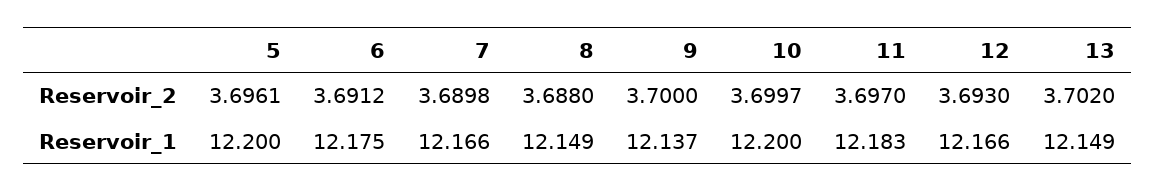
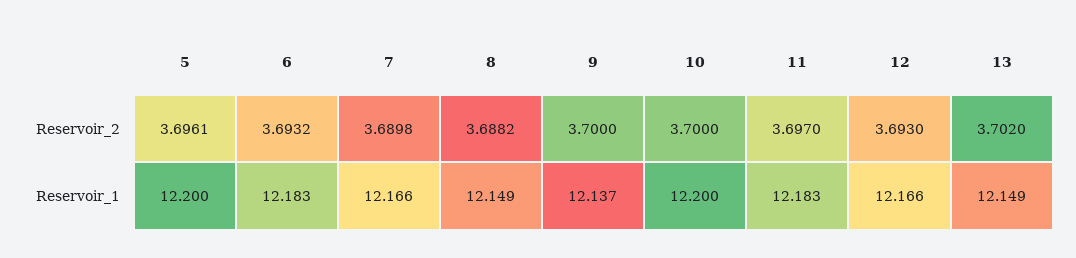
6, Reservoir_2: 3.6912 -> 3.6932
8, Reservoir_2: 3.688 -> 3.6882
10, Reservoir_2: 3.6997 -> 3.7
6, Reservoir_1: 12.175 -> 12.183

